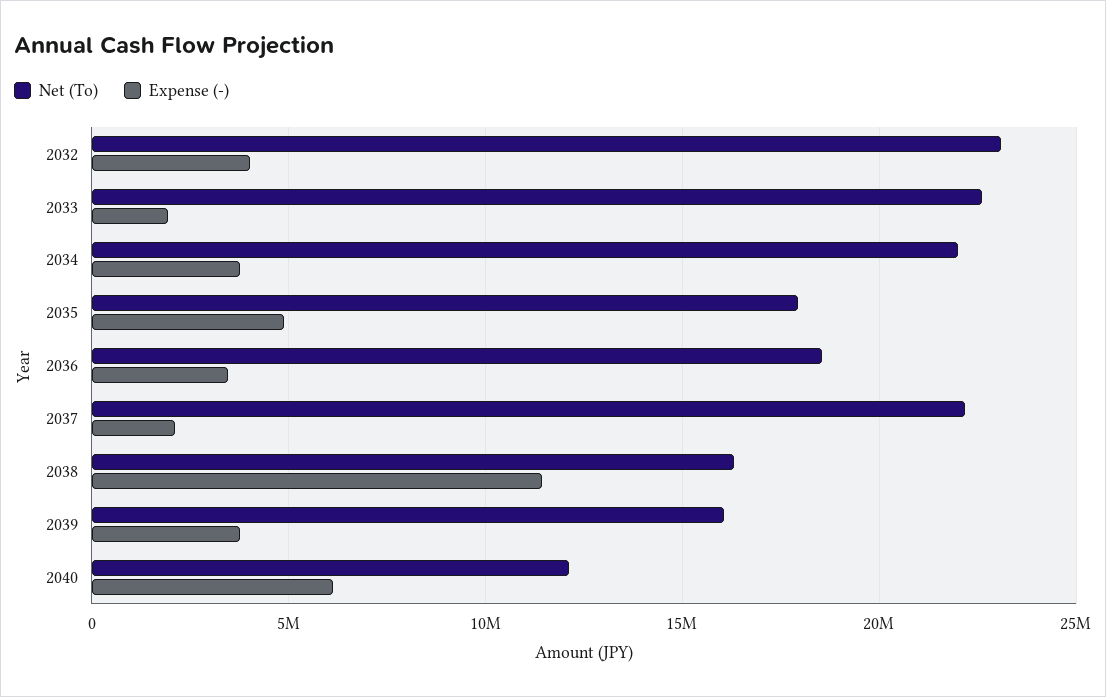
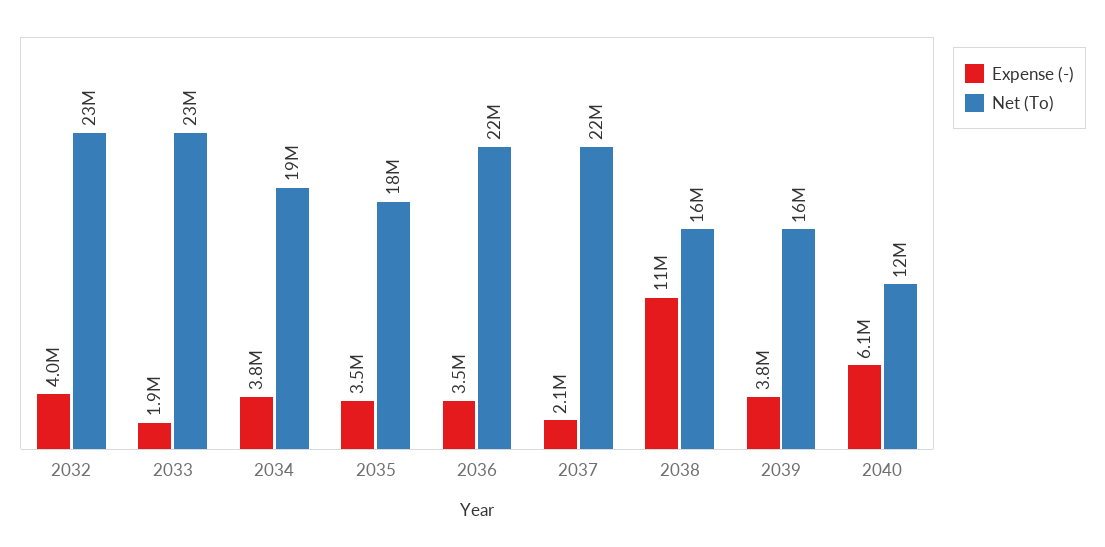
Net (To), 2034: 22000000 -> 19000000
Expense (-), 2035: 5000000 -> 3500000
Net (To), 2036: 18500000 -> 22000000

